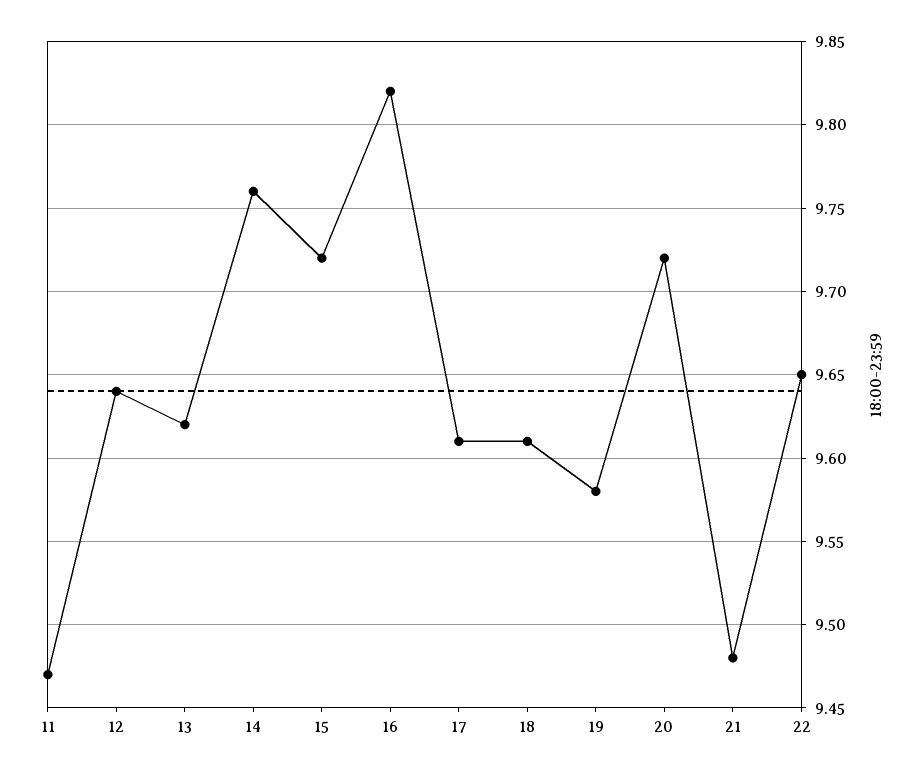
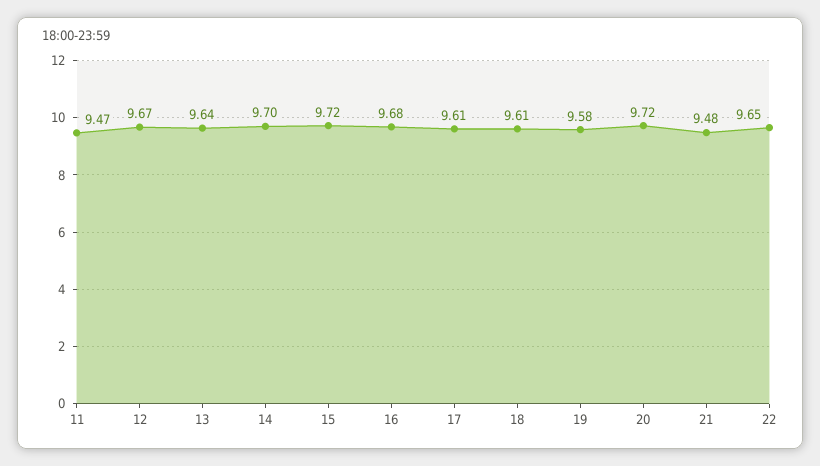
12: 9.64 -> 9.67
13: 9.62 -> 9.64
14: 9.76 -> 9.7
16: 9.82 -> 9.68

